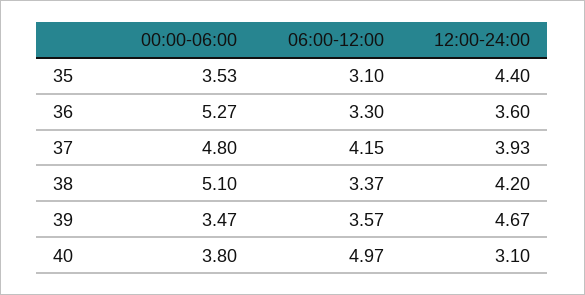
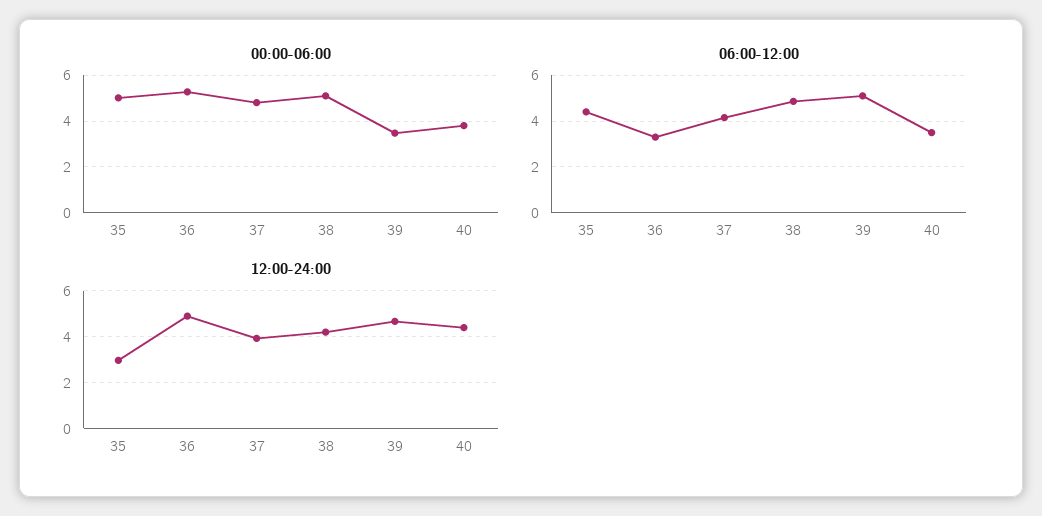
00:00-06:00, 35: 3.53 -> 5
06:00-12:00, 35: 3.1 -> 4.5
12:00-24:00, 35: 4.4 -> 3
12:00-24:00, 36: 3.6 -> 5
06:00-12:00, 38: 3.37 -> 5
06:00-12:00, 39: 3.57 -> 5
06:00-12:00, 40: 4.97 -> 3.5
12:00-24:00, 40: 3.1 -> 4.5

